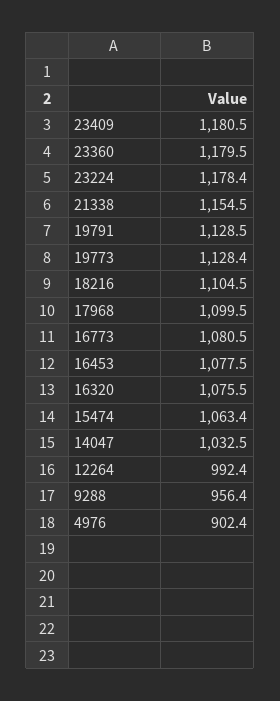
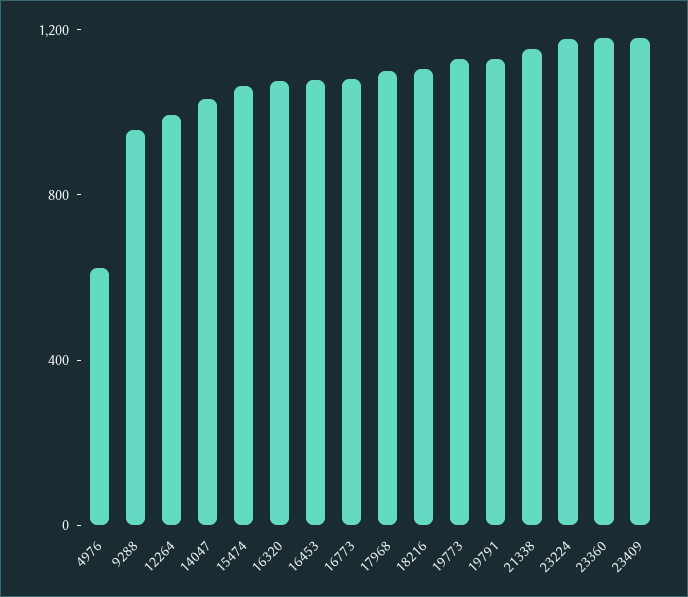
4976: 902.4 -> 600

